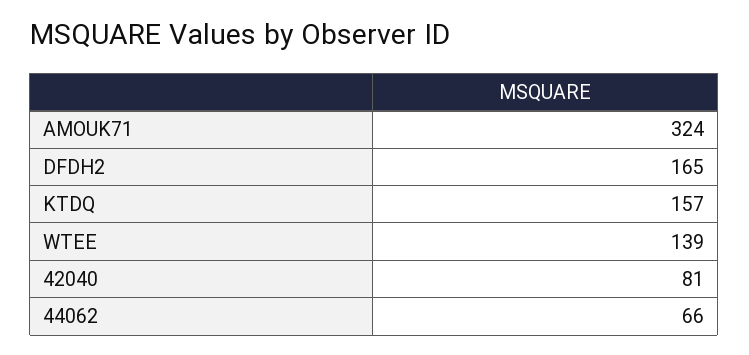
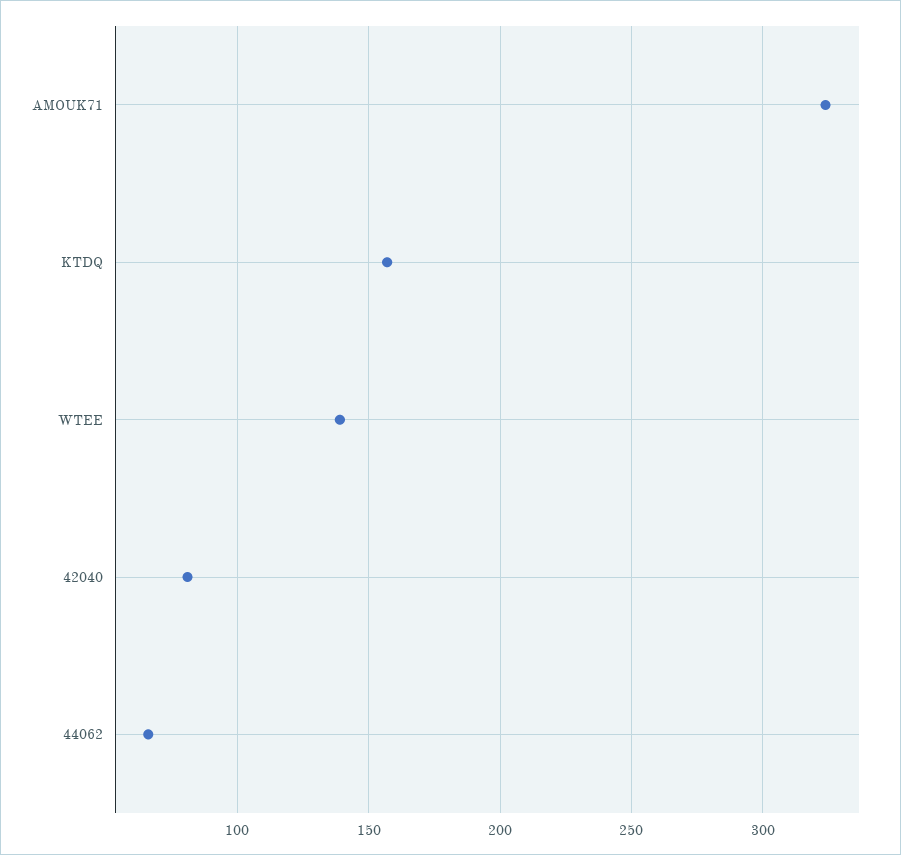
DFDH2: 165 -> none

